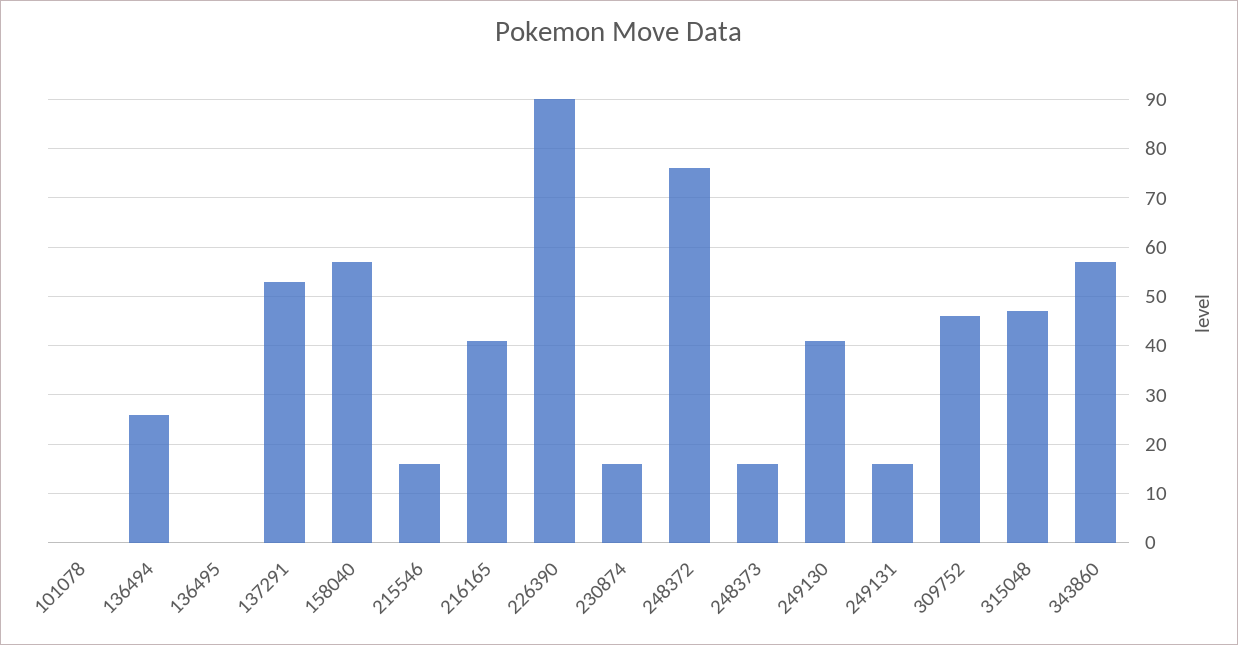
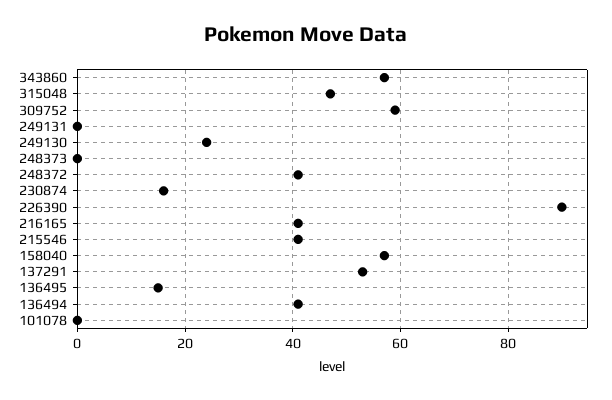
136494: 25 -> 40
136495: 0 -> 15
215546: 15 -> 40
248372: 75 -> 40
248373: 15 -> 0
249130: 40 -> 25
249131: 15 -> 0
309752: 45 -> 60

